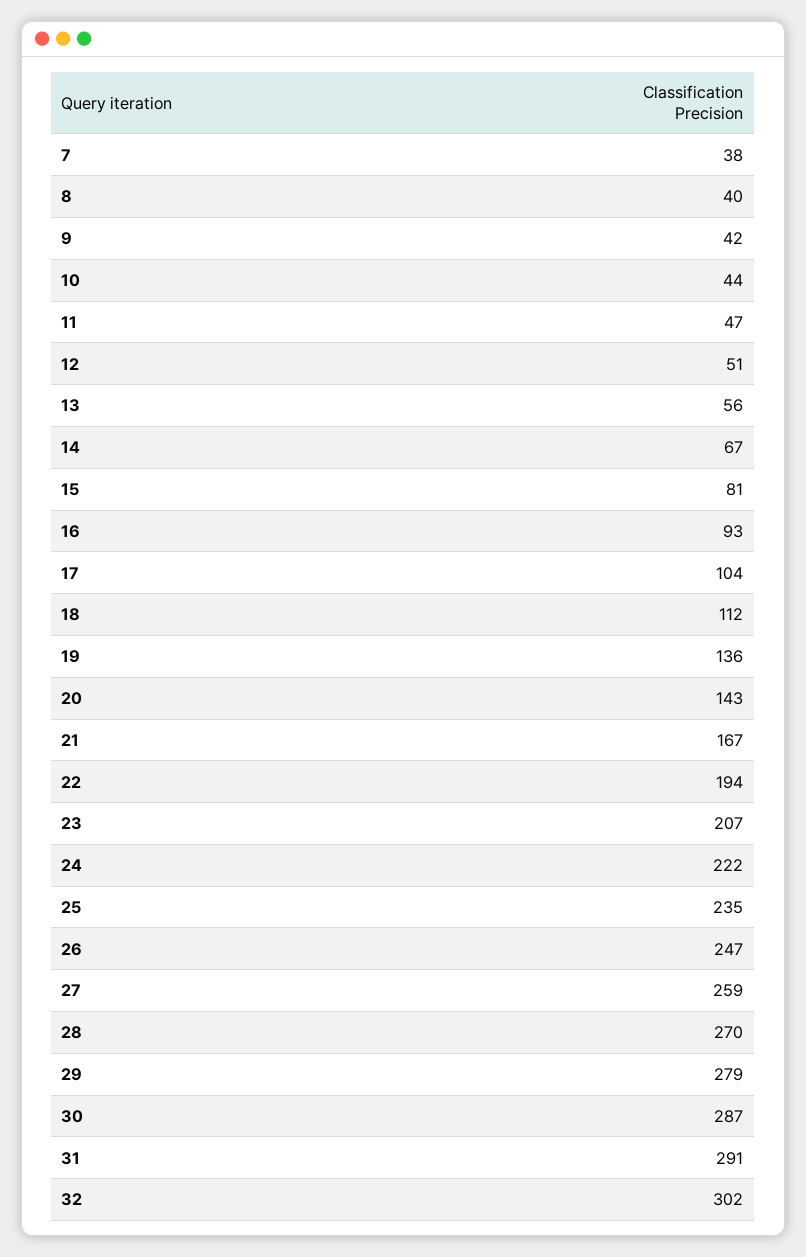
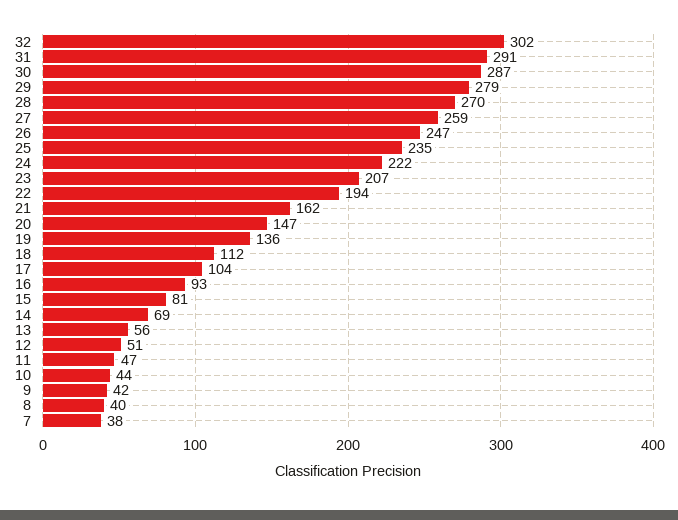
14: 67 -> 69
20: 143 -> 147
21: 167 -> 162

